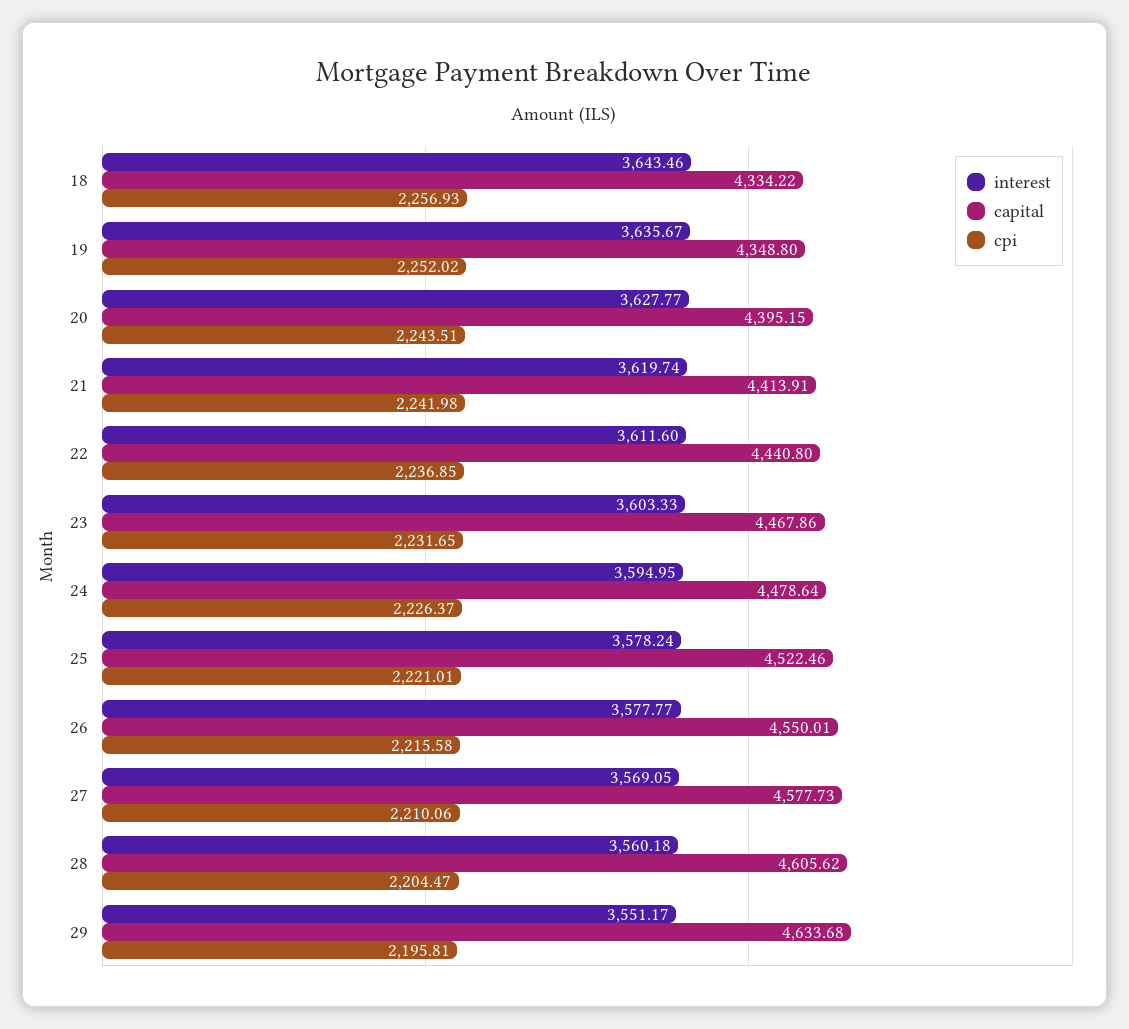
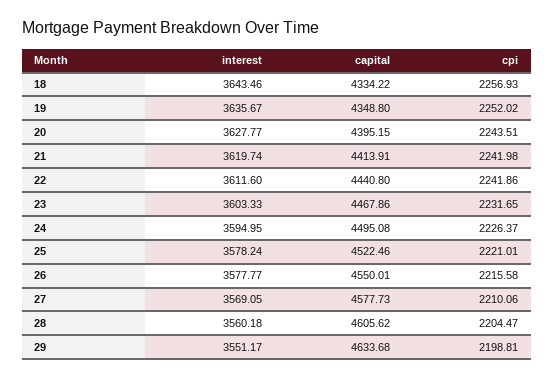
cpi, 22: 2236.85 -> 2241.86
capital, 24: 4478.64 -> 4495.08
cpi, 29: 2195.81 -> 2198.81

